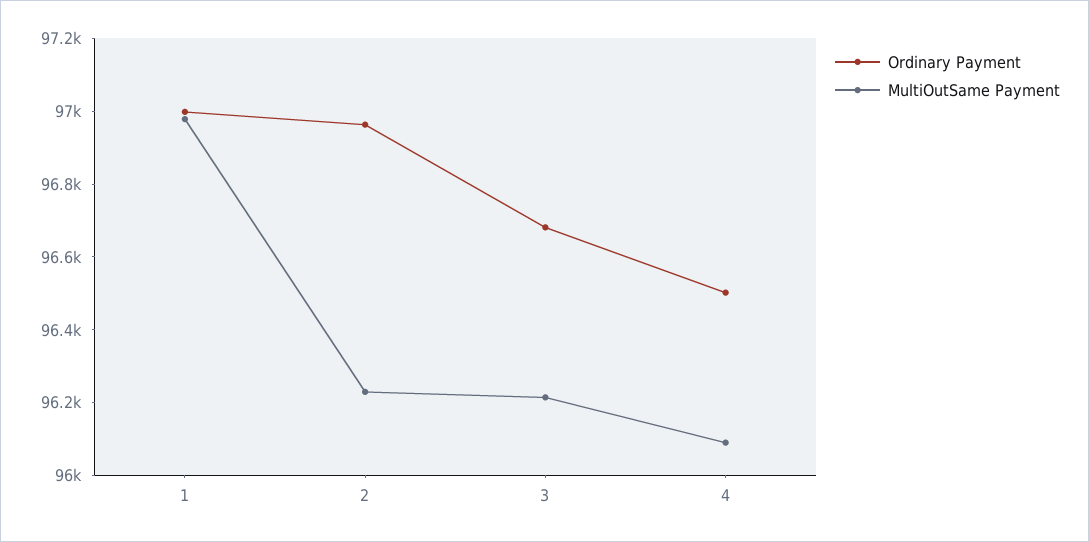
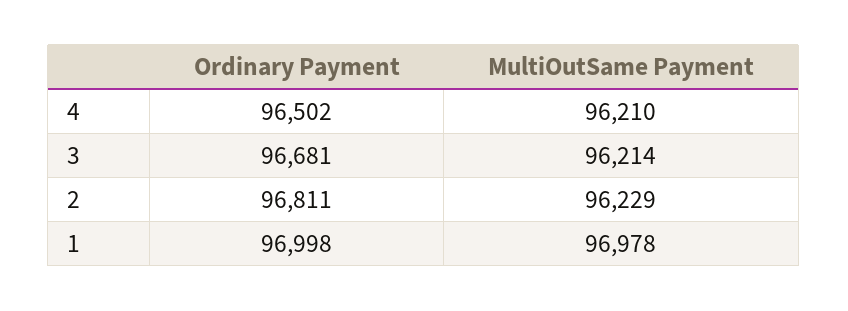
Ordinary Payment, 2: 96950 -> 96811
MultiOutSame Payment, 4: 96100 -> 96210

